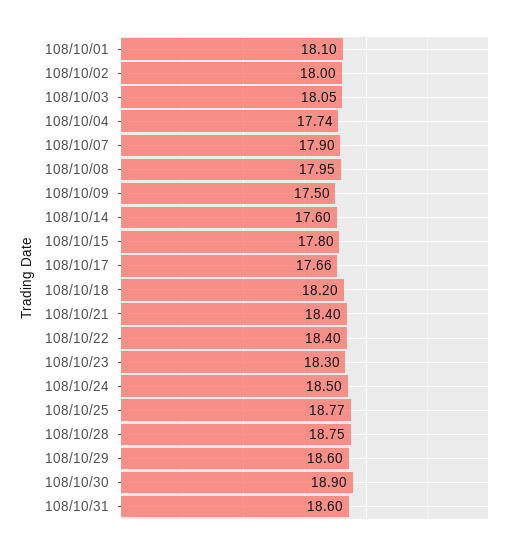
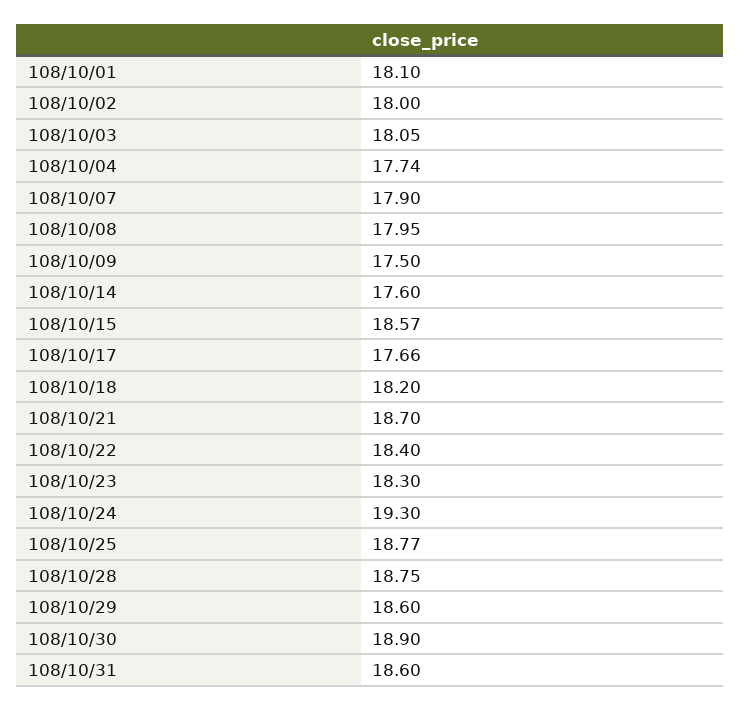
108/10/15: 17.8 -> 18.57
108/10/21: 18.4 -> 18.7
108/10/24: 18.5 -> 19.3

